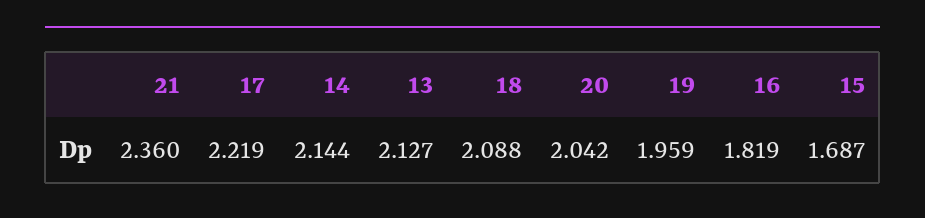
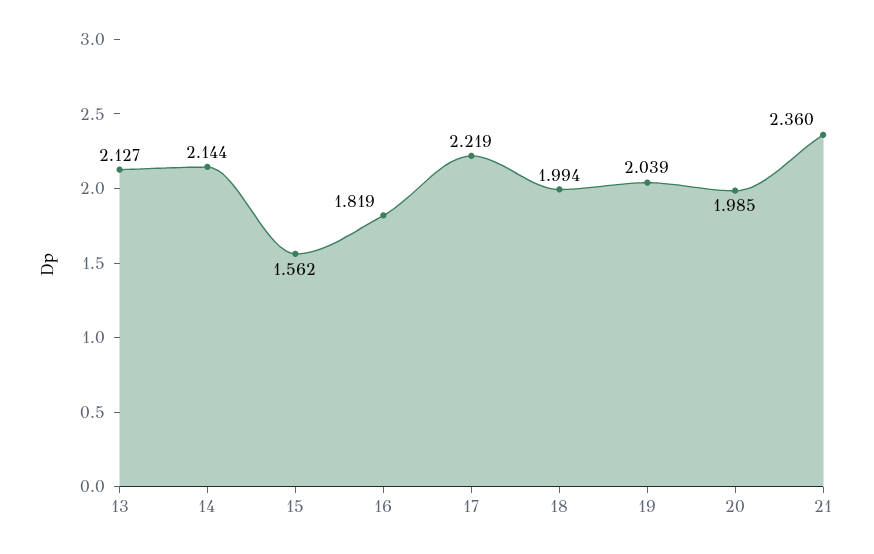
18: 2.088 -> 1.994
20: 2.042 -> 1.985
19: 1.959 -> 2.039
15: 1.687 -> 1.562

